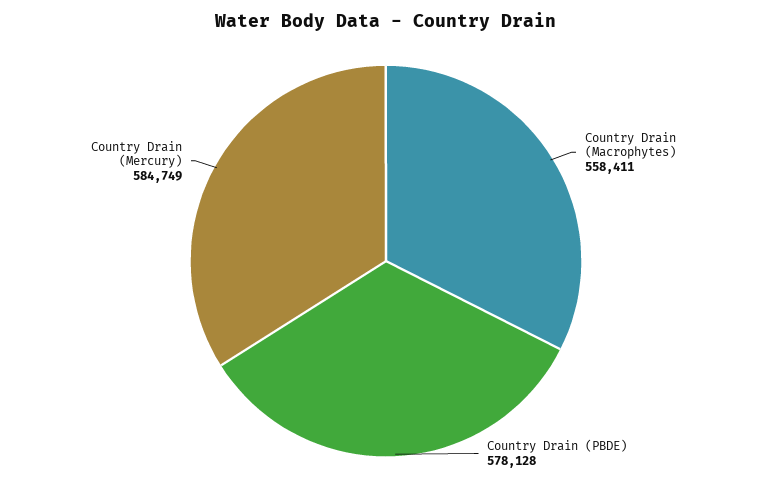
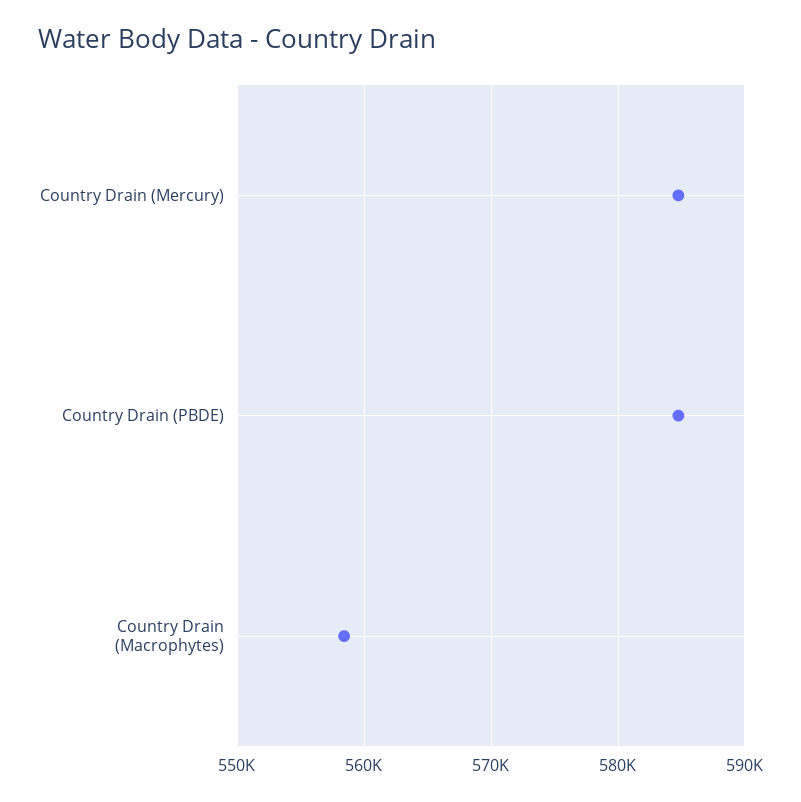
Country Drain (PBDE): 578128 -> 585000

